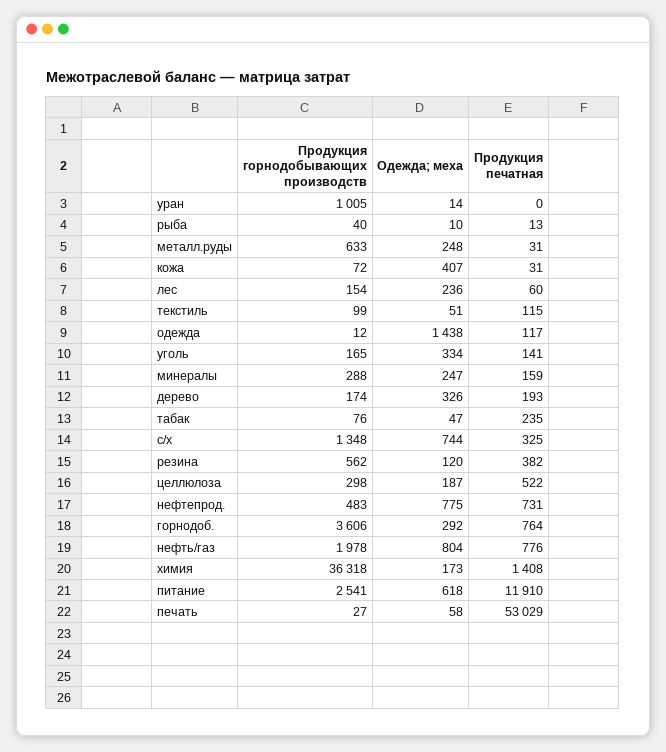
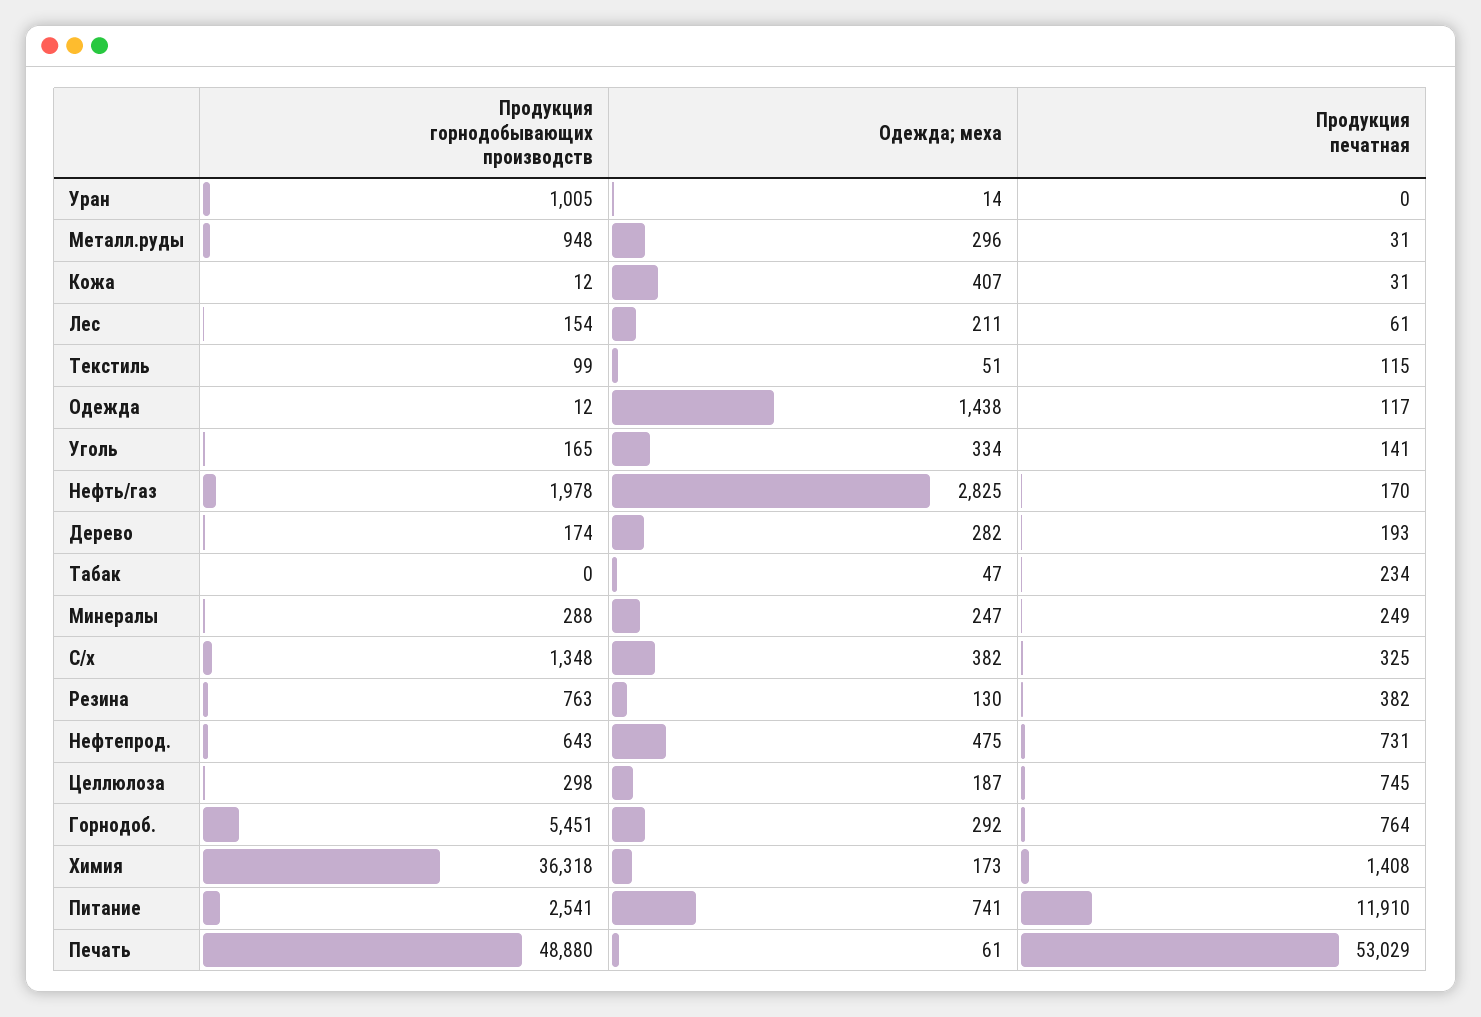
Продукция горнодобывающих производств, рыба: 40 -> none
Одежда; меха, рыба: 10 -> none
Продукция печатная, рыба: 13 -> none
Продукция горнодобывающих производств, металл.руды: 633 -> 948
Одежда; меха, металл.руды: 248 -> 296
Продукция горнодобывающих производств, кожа: 72 -> 12
Одежда; меха, лес: 236 -> 211
Продукция печатная, лес: 60 -> 61
Продукция печатная, минералы: 159 -> 249
Одежда; меха, дерево: 326 -> 282
Продукция горнодобывающих производств, табак: 76 -> 0
Продукция печатная, табак: 235 -> 234
Одежда; меха, с/х: 744 -> 382
Продукция горнодобывающих производств, резина: 562 -> 763
Одежда; меха, резина: 120 -> 130
Продукция печатная, целлюлоза: 522 -> 745
Продукция горнодобывающих производств, нефтепрод.: 483 -> 643
Одежда; меха, нефтепрод.: 775 -> 475
Продукция горнодобывающих производств, горнодоб.: 3606 -> 5451
Одежда; меха, нефть/газ: 804 -> 2825
Продукция печатная, нефть/газ: 776 -> 170
Одежда; меха, питание: 618 -> 741
Продукция горнодобывающих производств, печать: 27 -> 48880
Одежда; меха, печать: 58 -> 61

